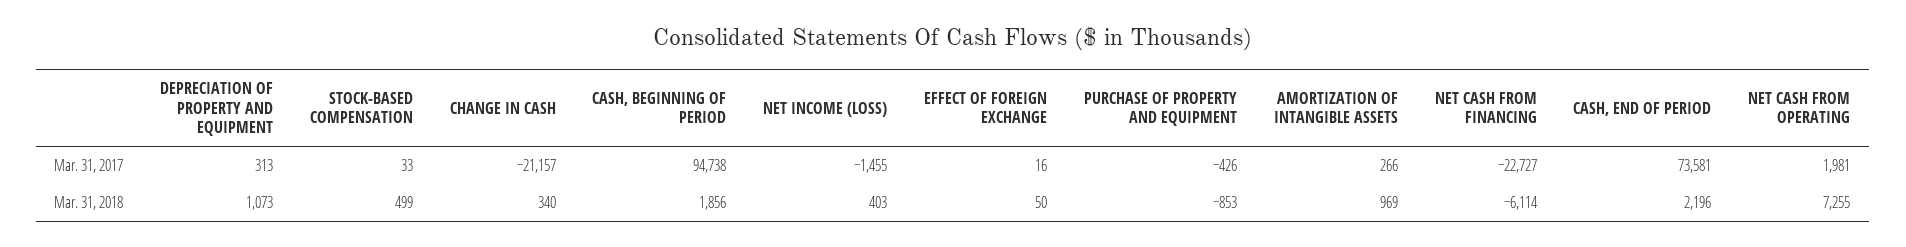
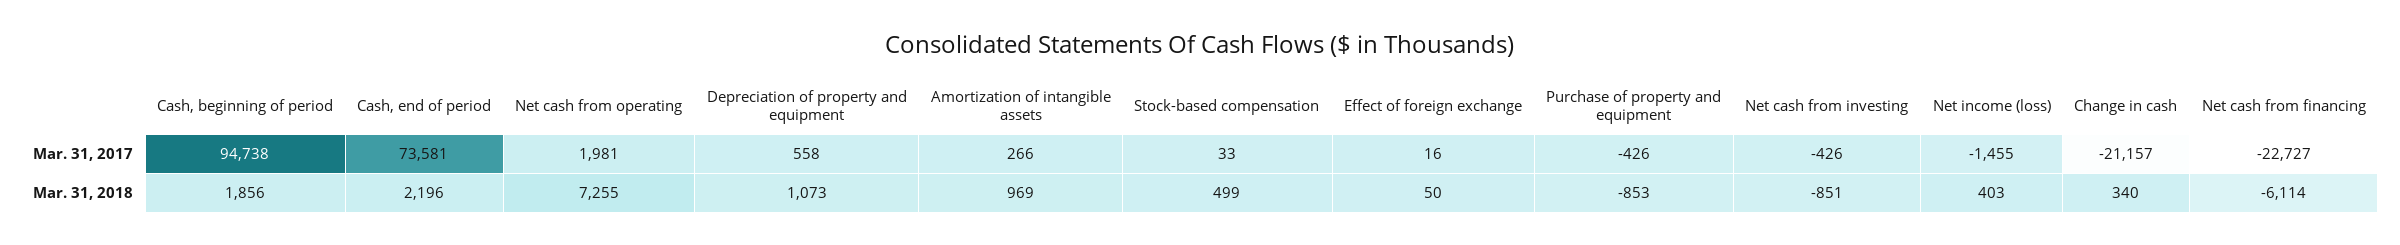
DEPRECIATION OF PROPERTY AND EQUIPMENT, Mar. 31, 2017: 313 -> 558
Net cash from investing, Mar. 31, 2017: none -> -426
Net cash from investing, Mar. 31, 2018: none -> -851

